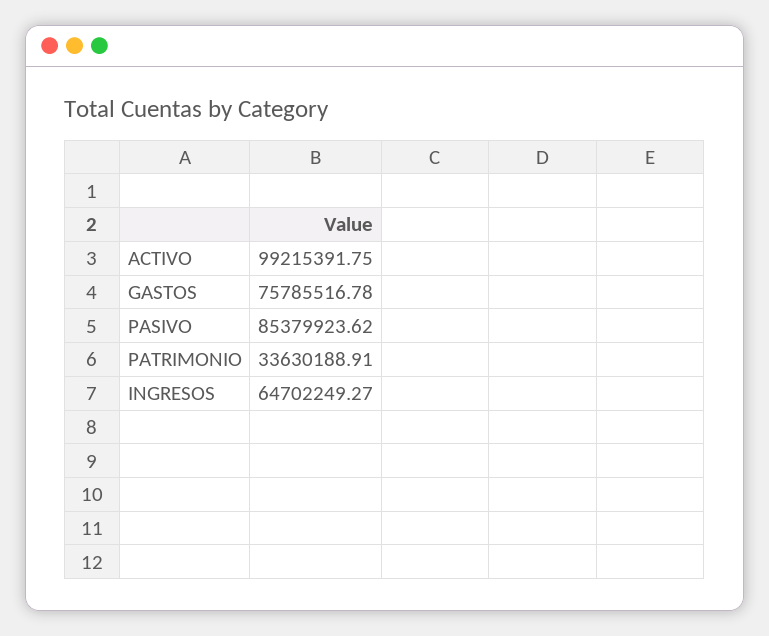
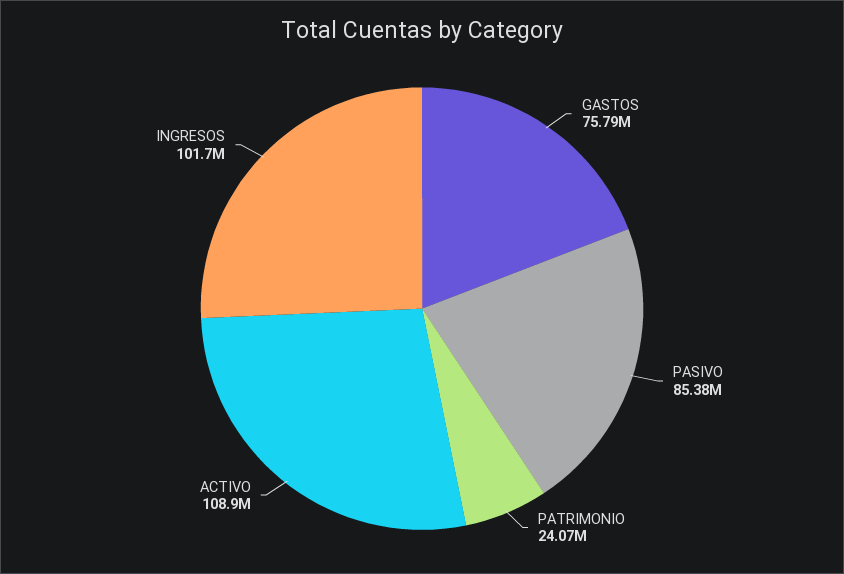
ACTIVO: 99215391.75 -> 108900000
PATRIMONIO: 33630188.91 -> 24070000
INGRESOS: 64702249.27 -> 101700000

